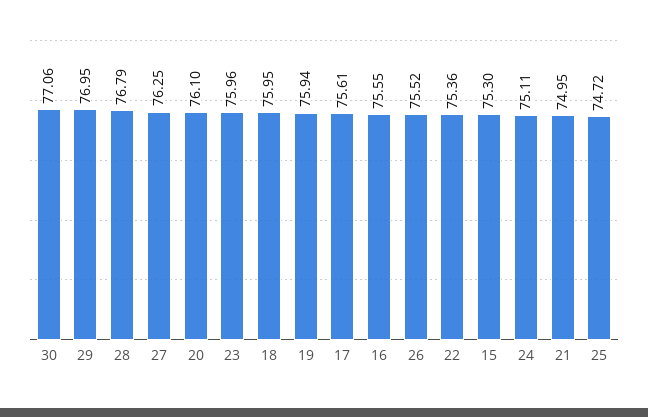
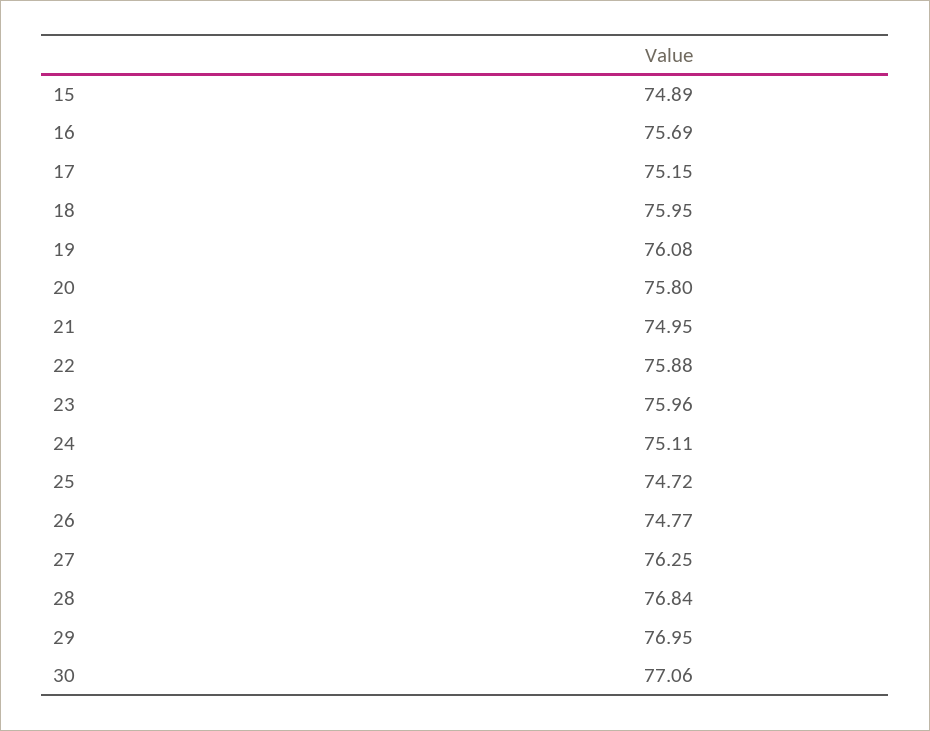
28: 76.79 -> 76.84
20: 76.1 -> 75.8
19: 75.94 -> 76.08
17: 75.61 -> 75.15
16: 75.55 -> 75.69
26: 75.52 -> 74.77
22: 75.36 -> 75.88
15: 75.3 -> 74.89

